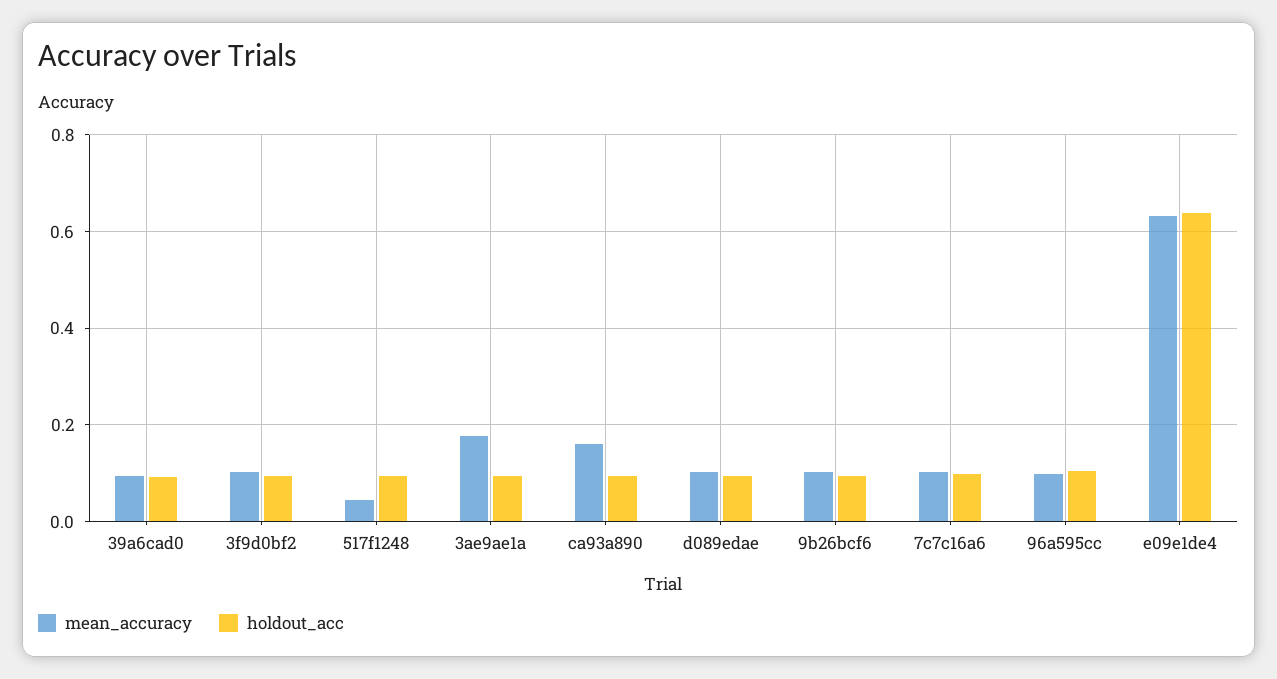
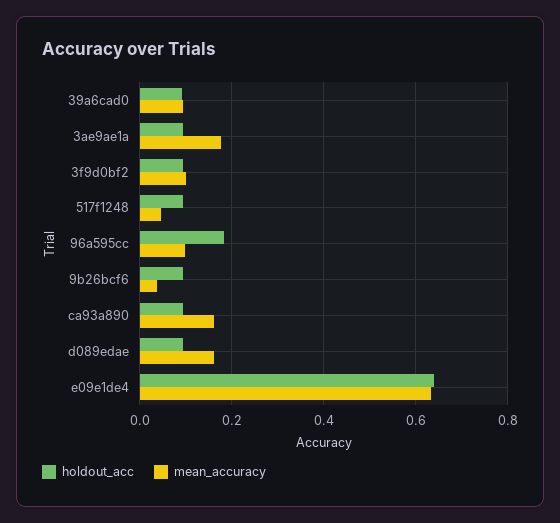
mean_accuracy, d089edae: 0.1 -> 0.16
mean_accuracy, 9b26bcf6: 0.1 -> 0.04
mean_accuracy, 7c7c16a6: 0.1 -> none
holdout_acc, 7c7c16a6: 0.1 -> none
holdout_acc, 96a595cc: 0.1 -> 0.18

